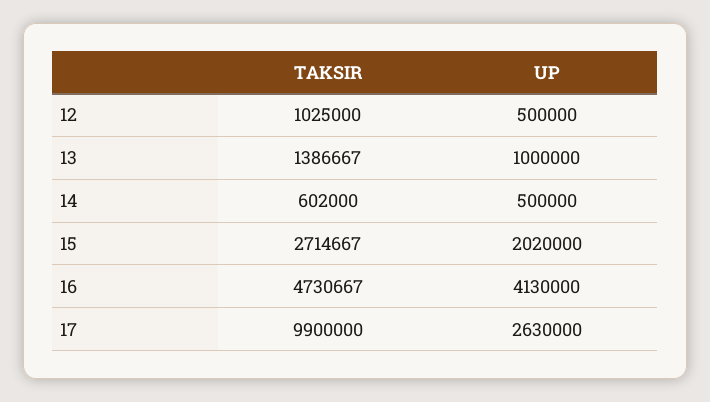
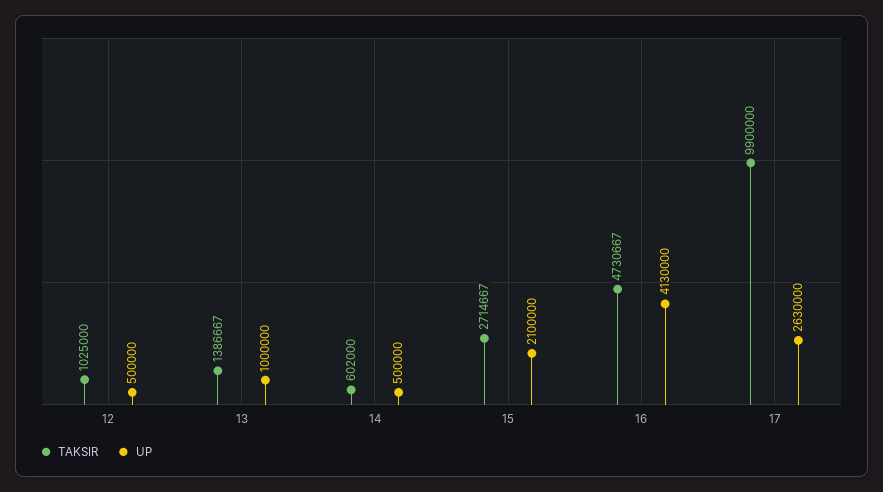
UP, 15: 2020000 -> 2100000

